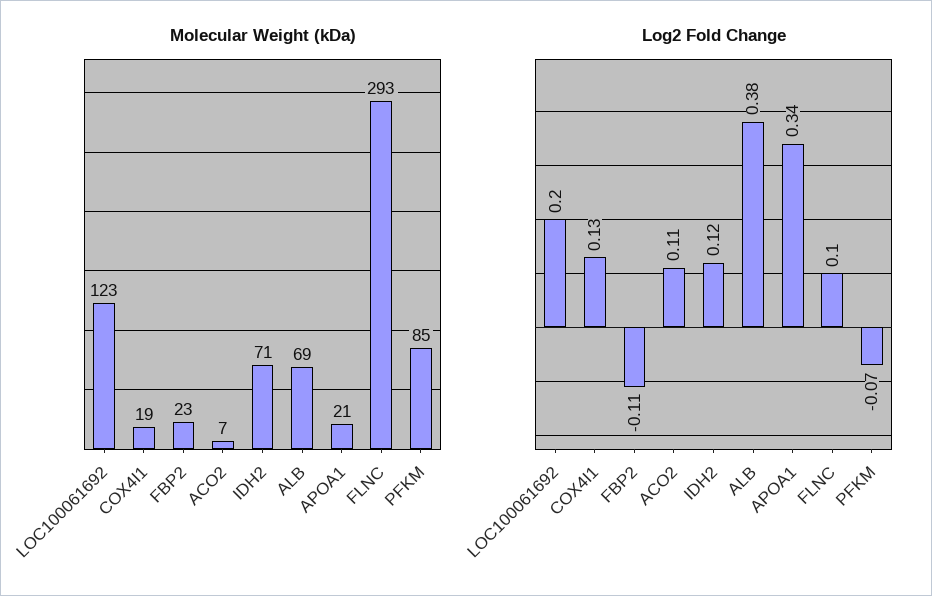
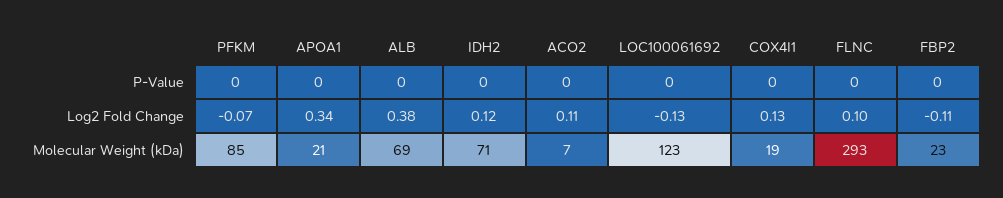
Log2 Fold Change, LOC100061692: 0.2 -> -0.13
P-Value, PFKM: none -> 0
P-Value, APOA1: none -> 0
P-Value, ALB: none -> 0
P-Value, IDH2: none -> 0
P-Value, ACO2: none -> 0
P-Value, LOC100061692: none -> 0
P-Value, COX4I1: none -> 0
P-Value, FLNC: none -> 0
P-Value, FBP2: none -> 0

